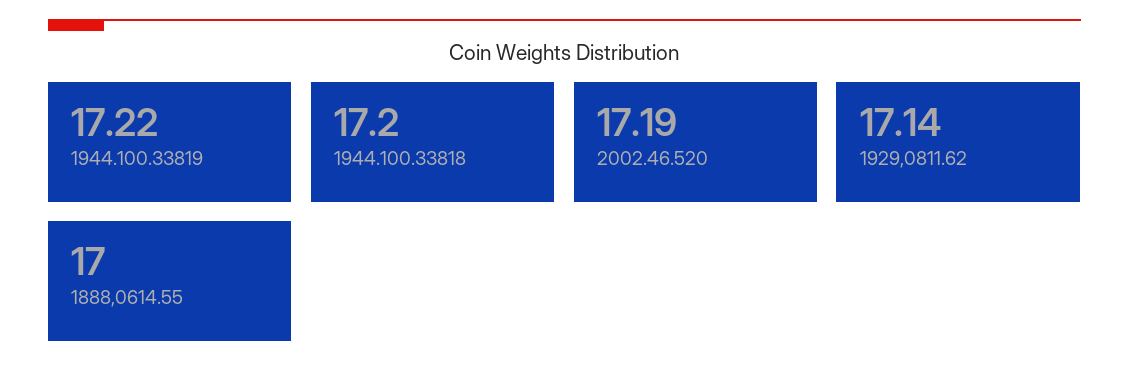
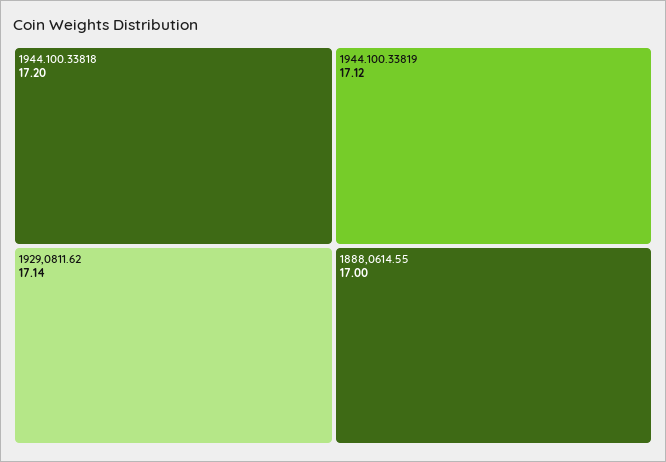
1944.100.33819: 17.22 -> 17.12
2002.46.520: 17.19 -> none

